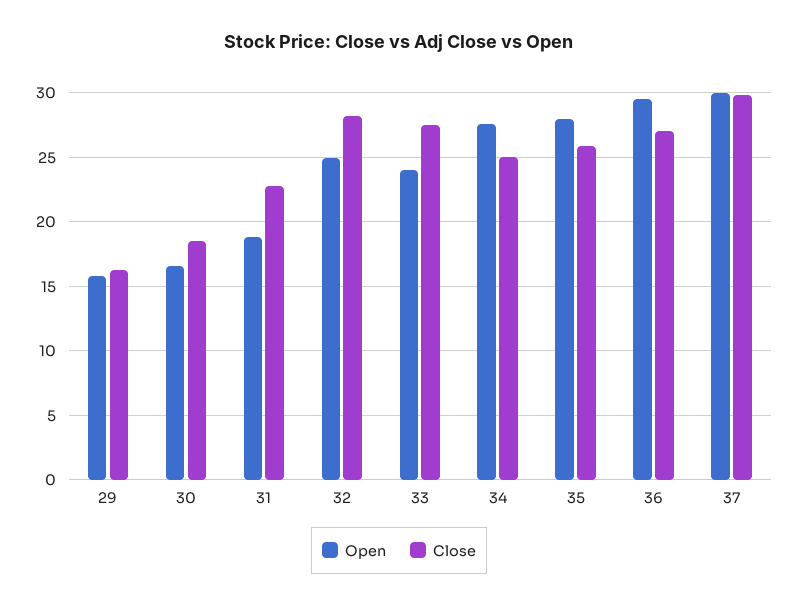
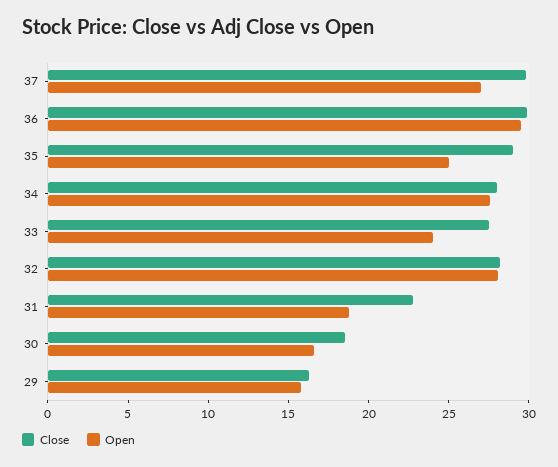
Open, 32: 25 -> 28
Close, 34: 25 -> 28
Open, 35: 28 -> 25
Close, 35: 26 -> 29
Close, 36: 27 -> 30
Open, 37: 30 -> 27

